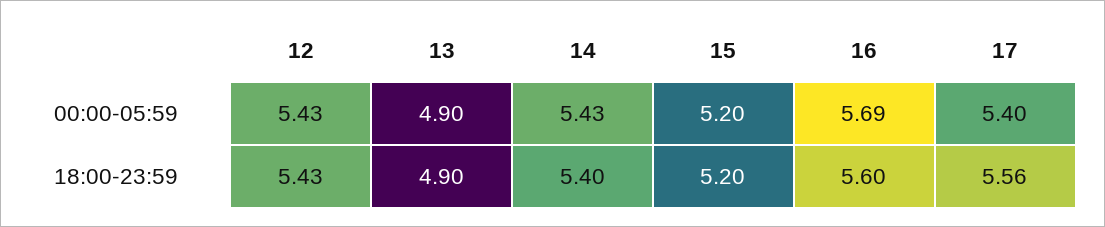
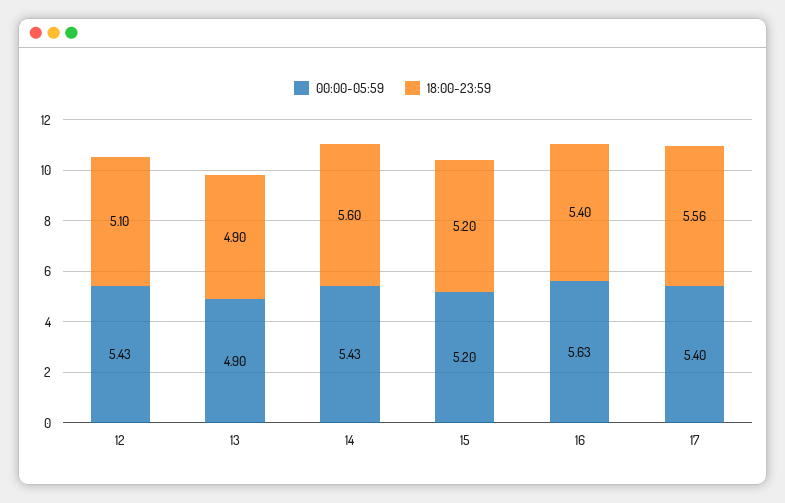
00:00-05:59, 16: 5.69 -> 5.63
18:00-23:59, 12: 5.43 -> 5.1
18:00-23:59, 14: 5.4 -> 5.6
18:00-23:59, 16: 5.6 -> 5.4

